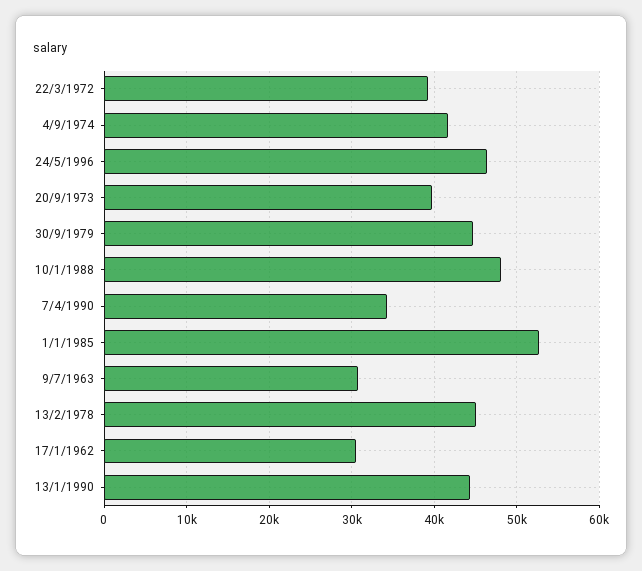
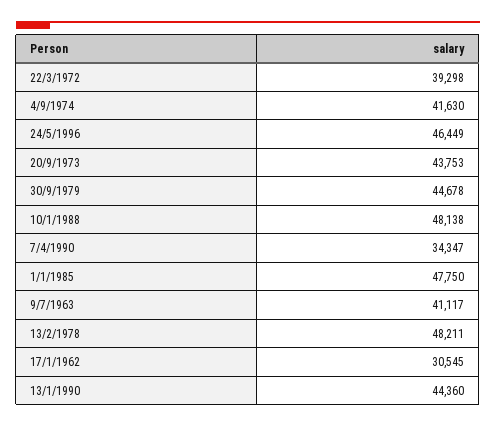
20/9/1973: 40000 -> 43753
1/1/1985: 53000 -> 47750
9/7/1963: 31000 -> 41117
13/2/1978: 45000 -> 48211

